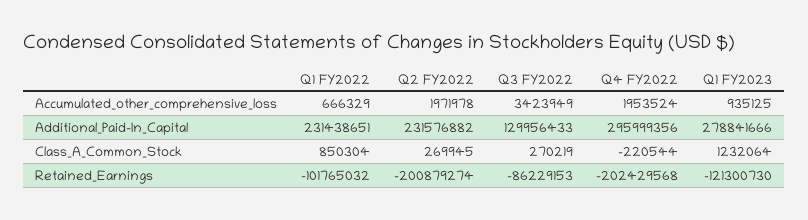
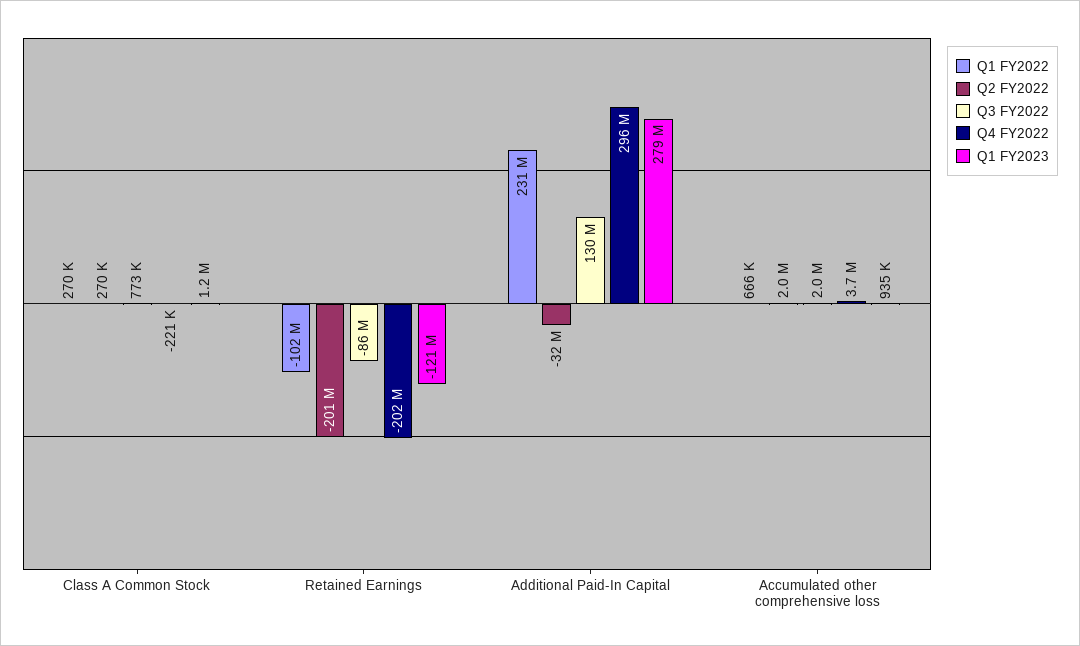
Q3 FY2022, Accumulated_other_comprehensive_loss: 3423949 -> 2000000
Q4 FY2022, Accumulated_other_comprehensive_loss: 1953524 -> 3700000
Q2 FY2022, Additional_Paid-In_Capital: 231576882 -> -32000000
Q1 FY2022, Class_A_Common_Stock: 850304 -> 270000
Q3 FY2022, Class_A_Common_Stock: 270219 -> 773000

